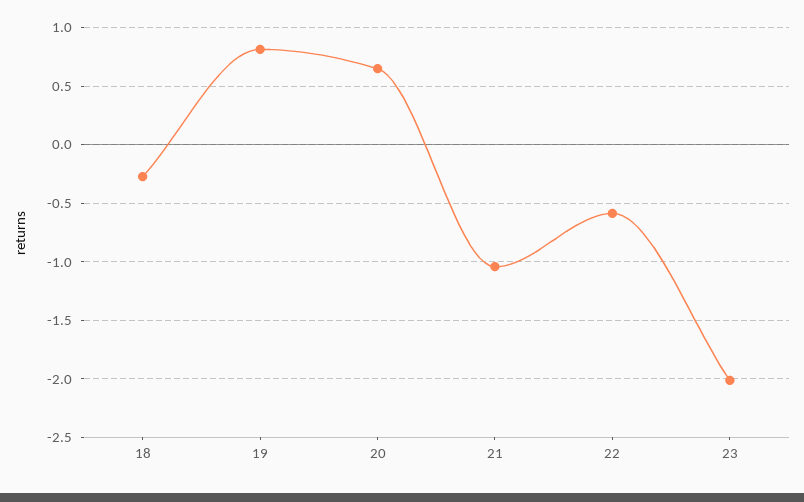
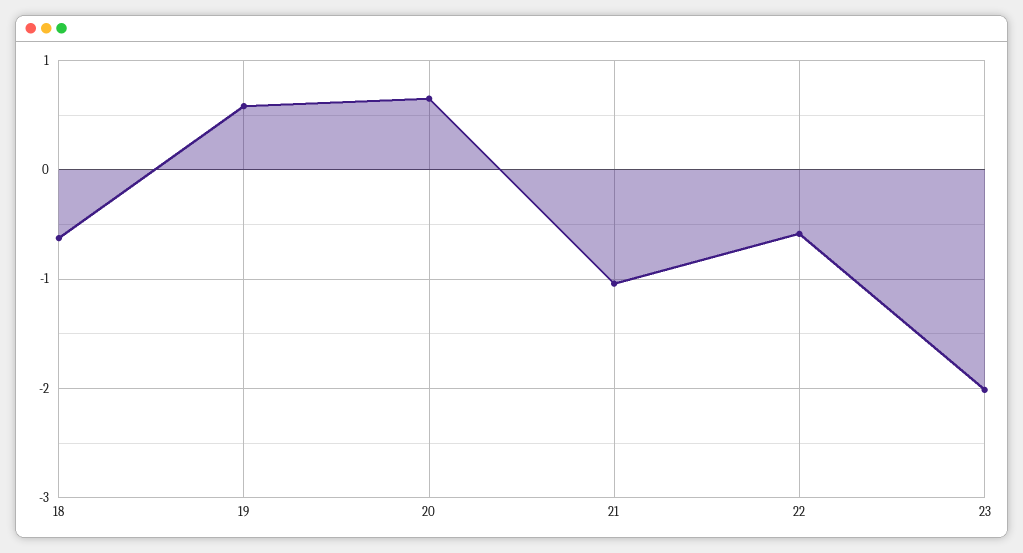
18: -0.3 -> -0.6
19: 0.8 -> 0.6

